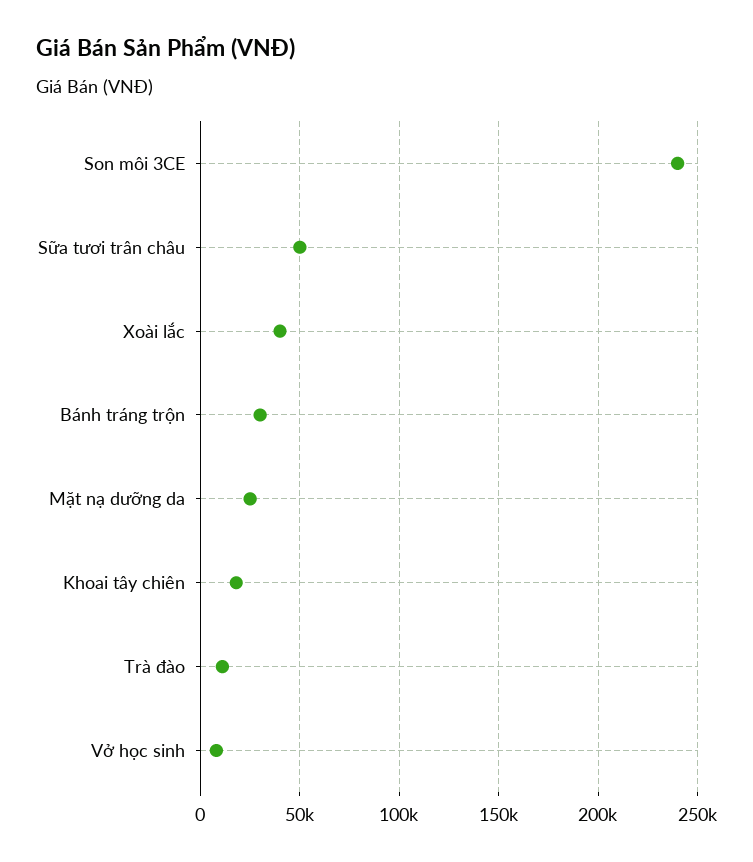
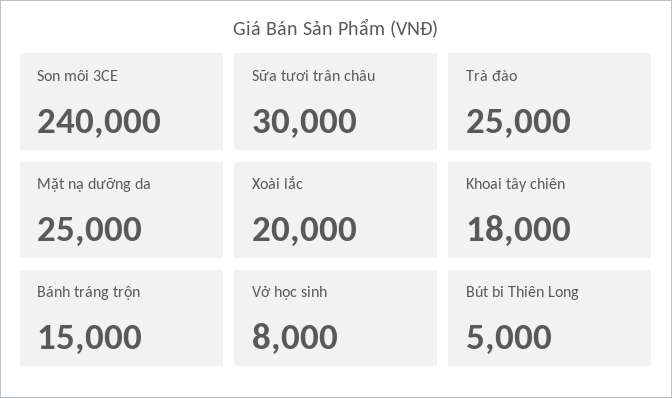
Sữa tươi trân châu: 50000 -> 30000
Xoài lắc: 40000 -> 20000
Bánh tráng trộn: 30000 -> 15000
Trà đào: 10000 -> 25000
Bút bi Thiên Long: none -> 5000

